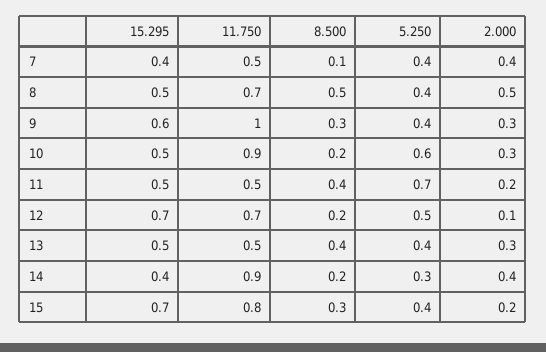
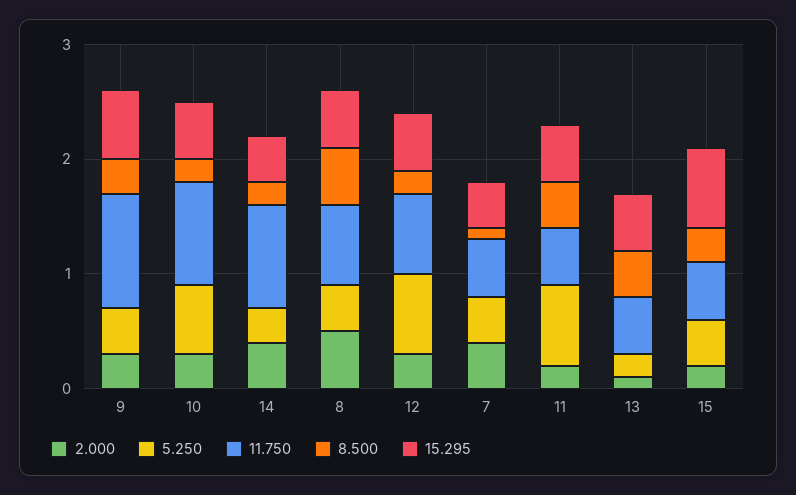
15.295, 12: 0.7 -> 0.5
5.250, 12: 0.5 -> 0.7
2.000, 12: 0.1 -> 0.3
5.250, 13: 0.4 -> 0.2
2.000, 13: 0.3 -> 0.1
11.750, 15: 0.8 -> 0.5

